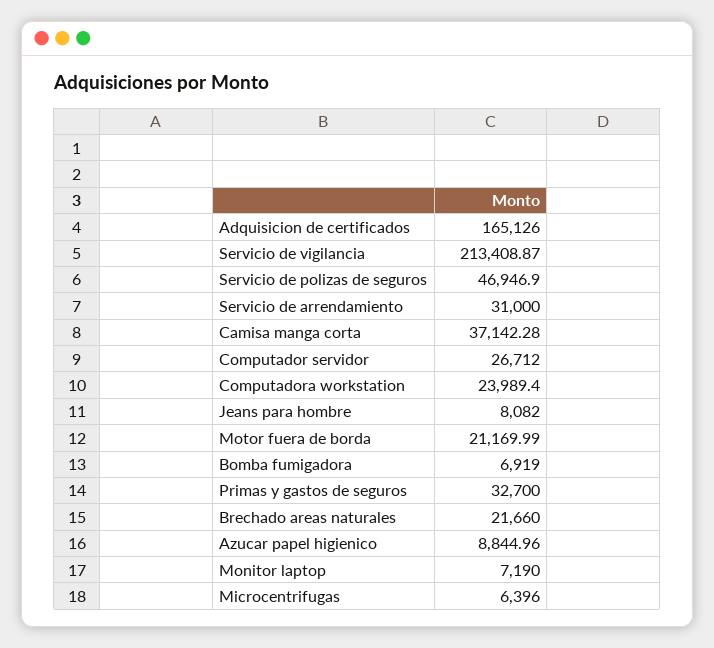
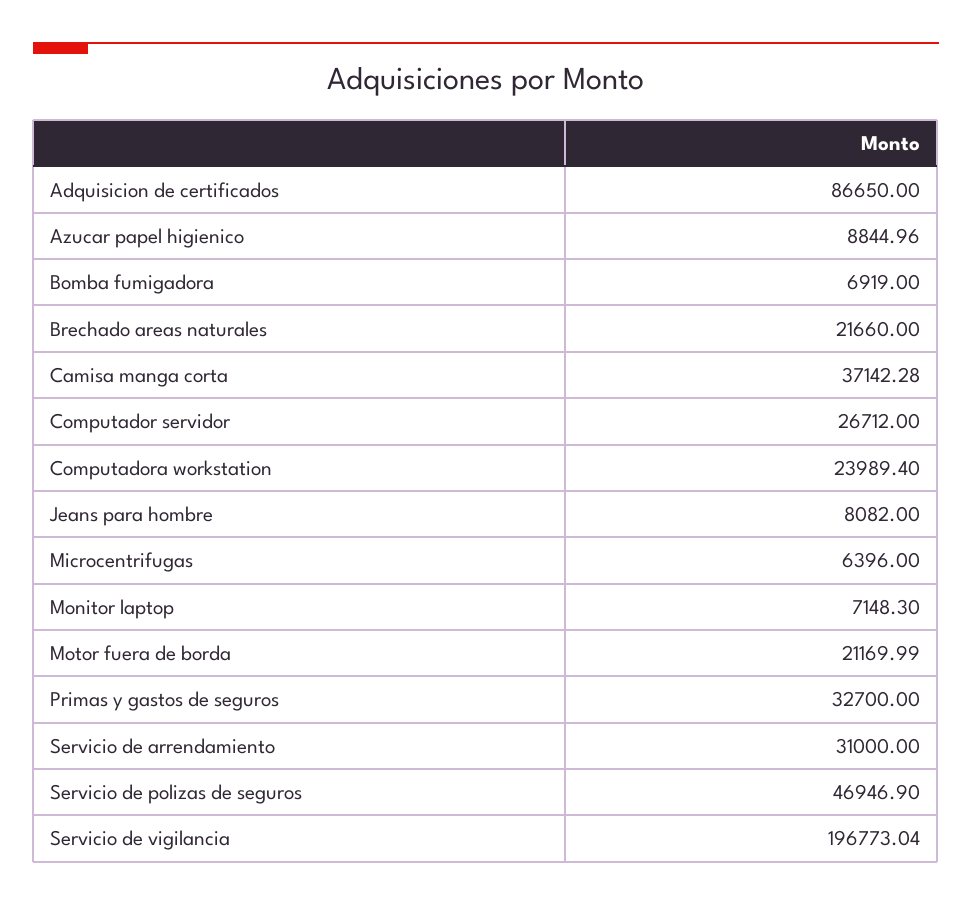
Adquisicion de certificados: 165126 -> 86650
Servicio de vigilancia: 213408.87 -> 196773.04
Monitor laptop: 7190 -> 7148.3

